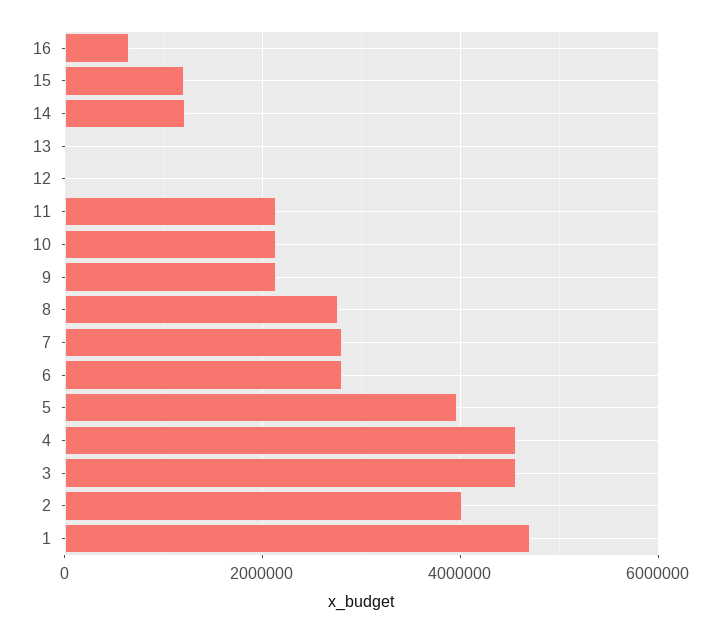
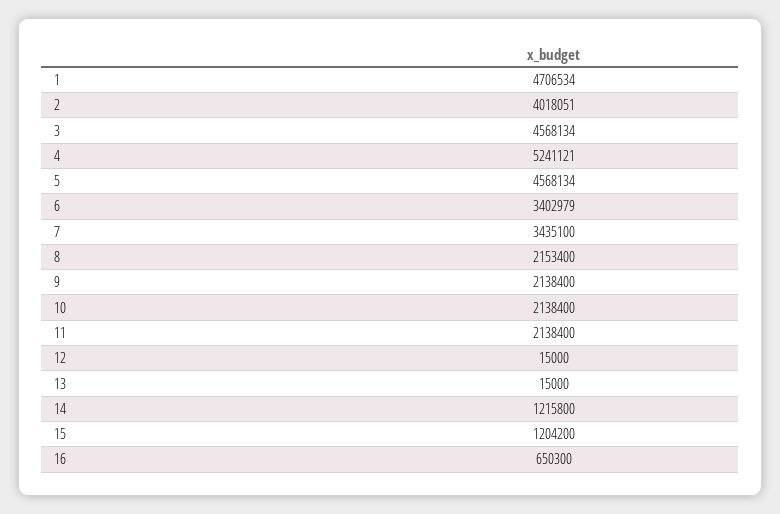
8: 2800000 -> 2153400
7: 2800000 -> 3435100
6: 2800000 -> 3402979
5: 4000000 -> 4568134
4: 4600000 -> 5241121

